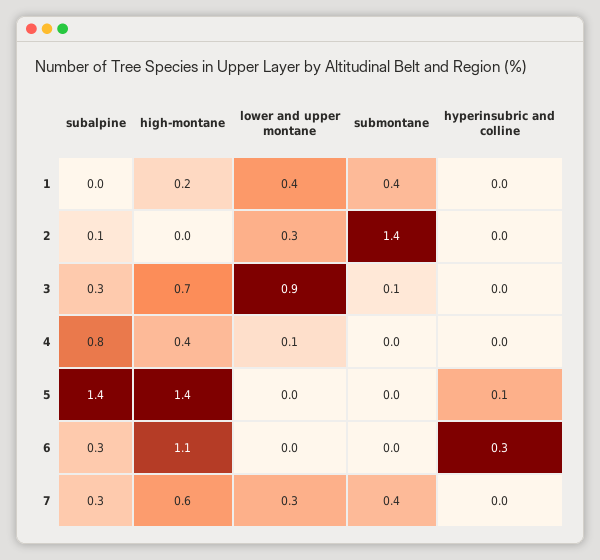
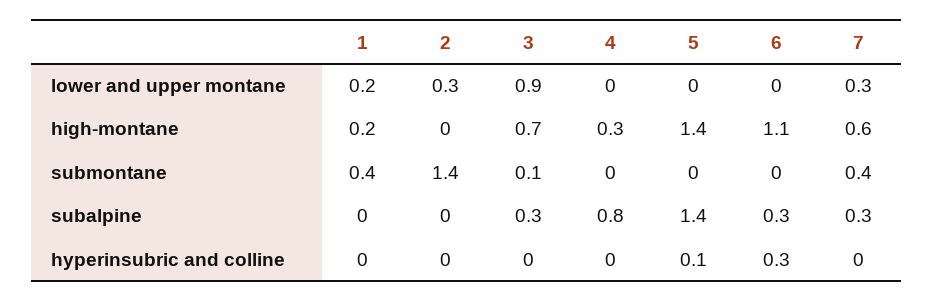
lower and upper montane, 1: 0.4 -> 0.2
subalpine, 2: 0.1 -> 0
high-montane, 4: 0.4 -> 0.3
lower and upper montane, 4: 0.1 -> 0

